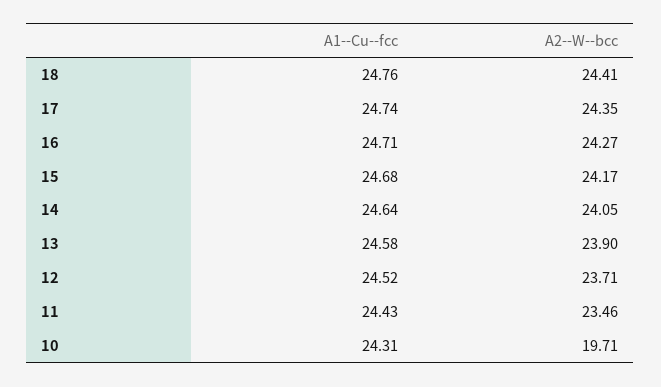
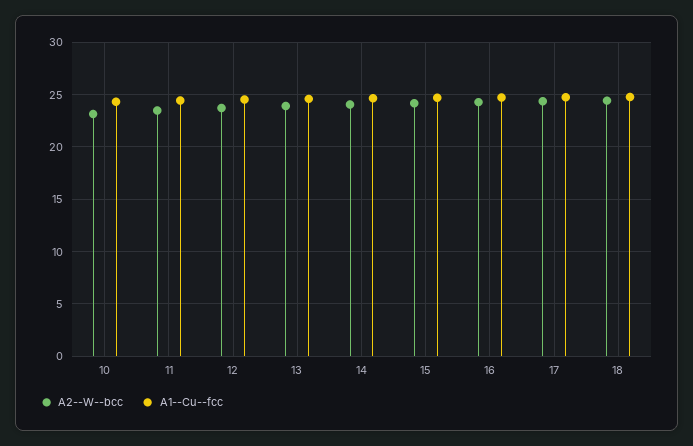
A2--W--bcc, 10: 19.71 -> 23

